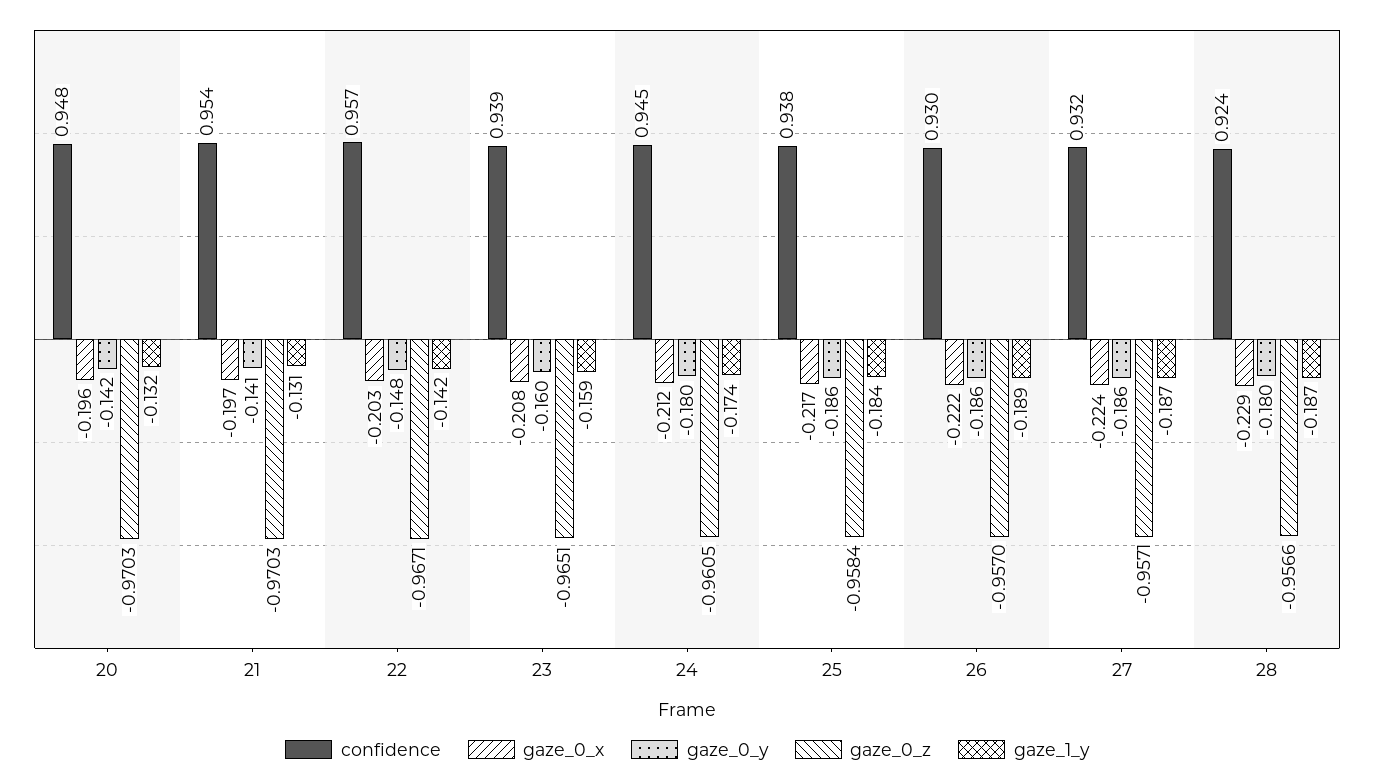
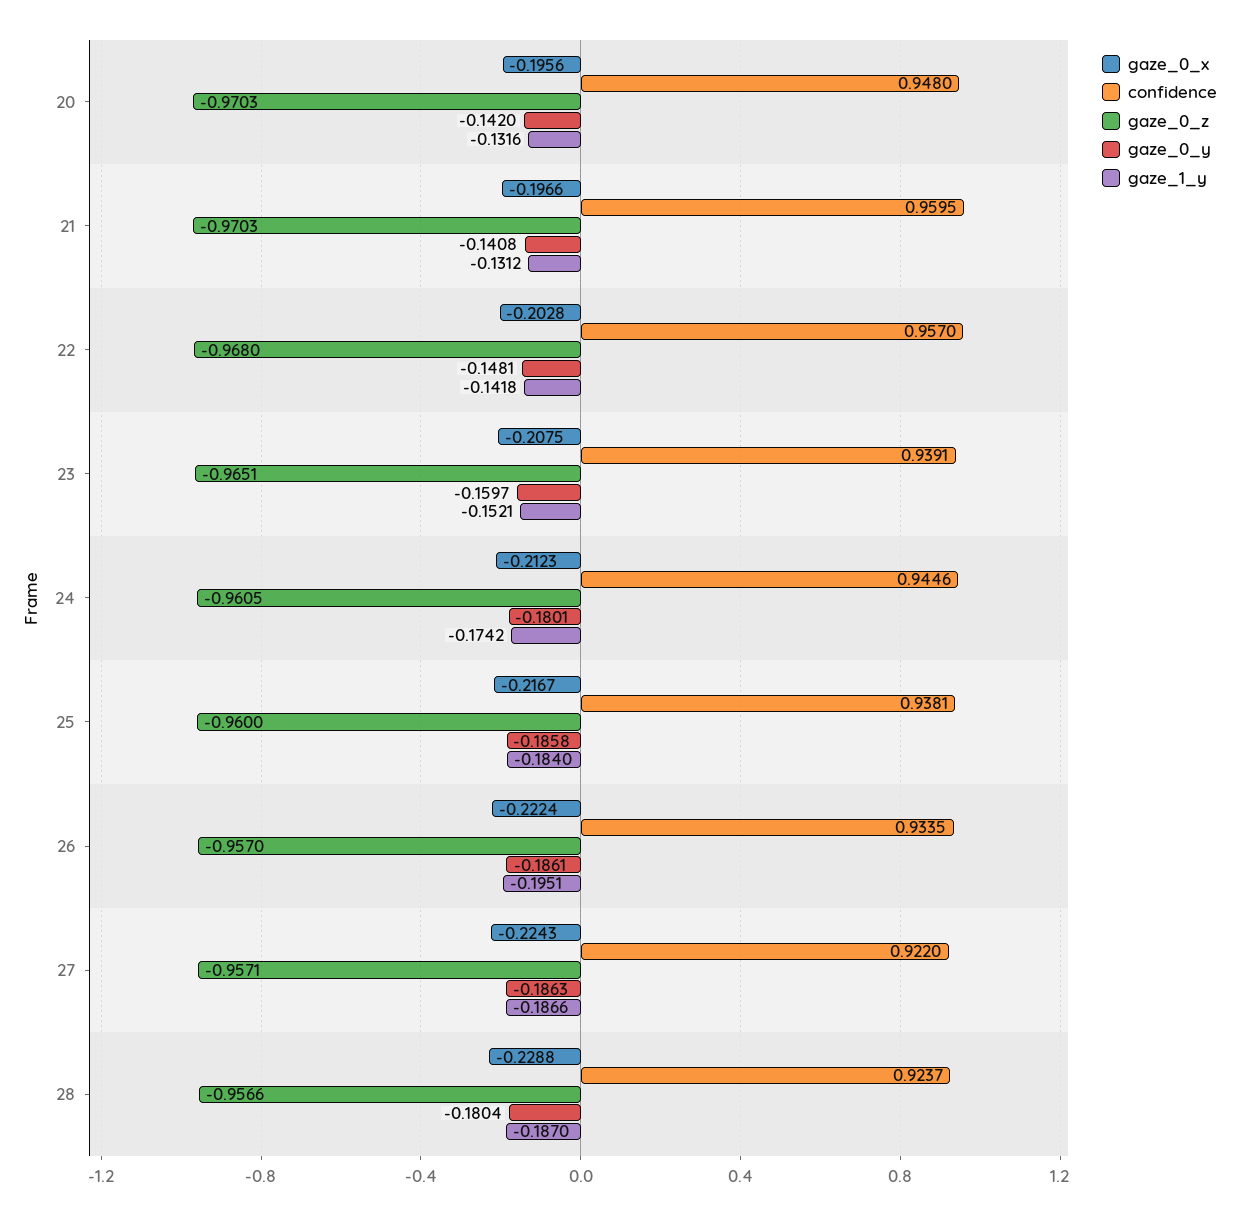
confidence, 21: 0.954 -> 0.9595
gaze_0_z, 22: -0.9671 -> -0.968
gaze_1_y, 23: -0.159 -> -0.1521
gaze_0_z, 25: -0.9584 -> -0.96
confidence, 26: 0.93 -> 0.9335
gaze_1_y, 26: -0.189 -> -0.1951
confidence, 27: 0.932 -> 0.922

